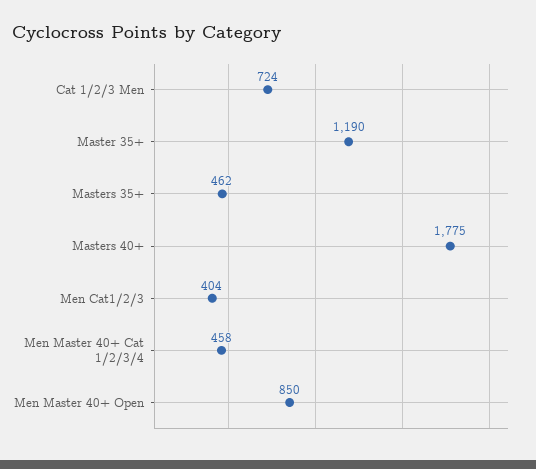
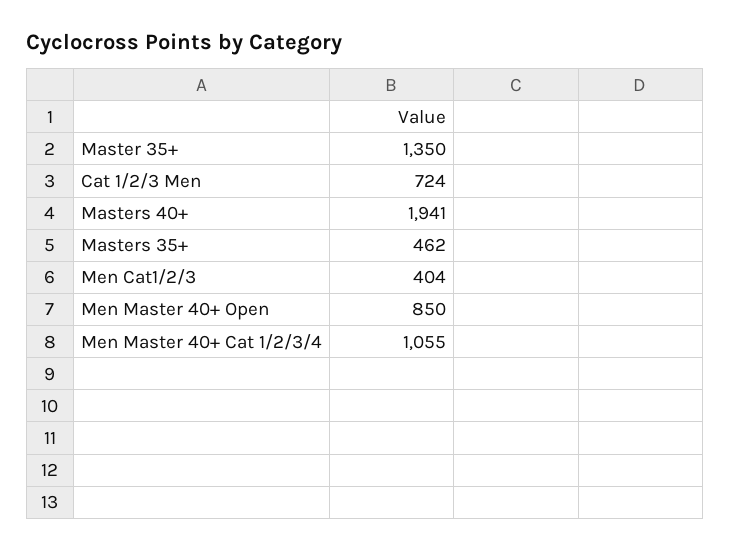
Master 35+: 1190 -> 1350
Masters 40+: 1775 -> 1941
Men Master 40+ Cat 1/2/3/4: 458 -> 1055

